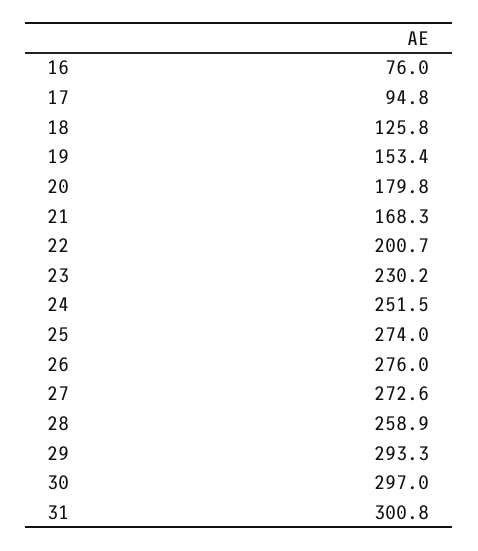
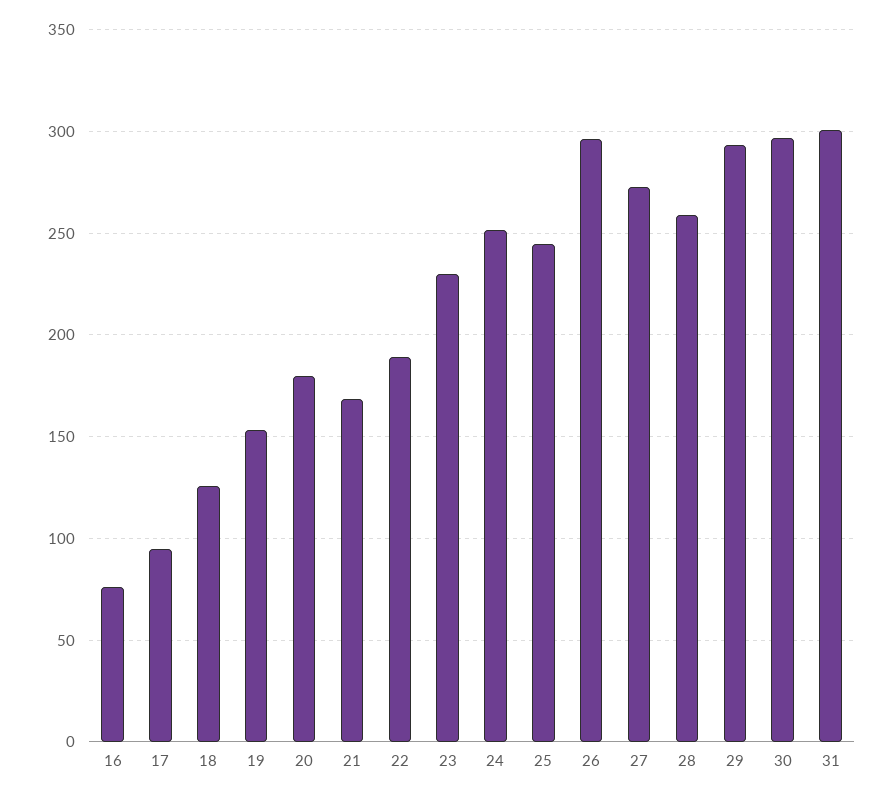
22: 200.7 -> 190
25: 274 -> 245
26: 276 -> 295

